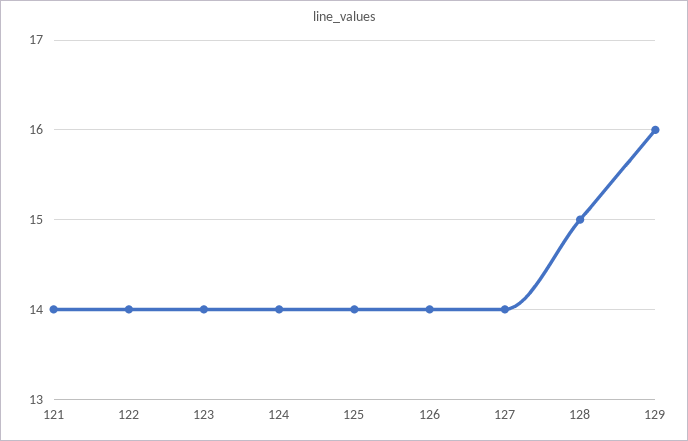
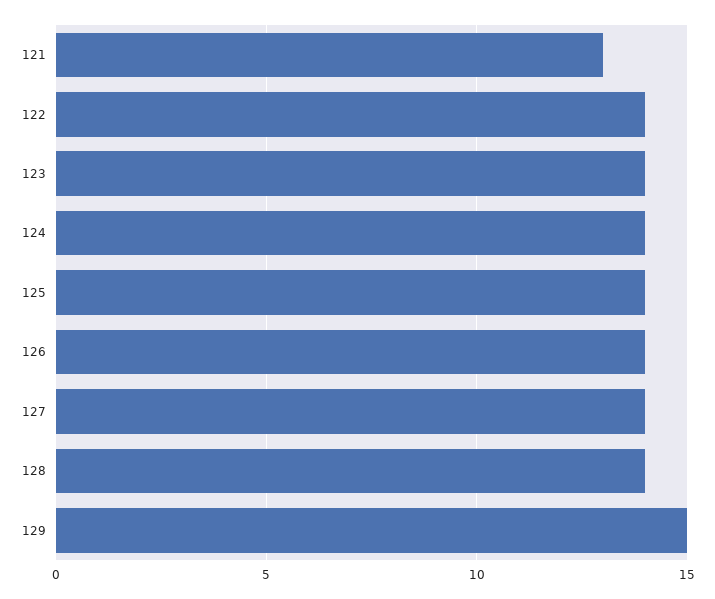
121: 14 -> 13
128: 15 -> 14
129: 16 -> 15

